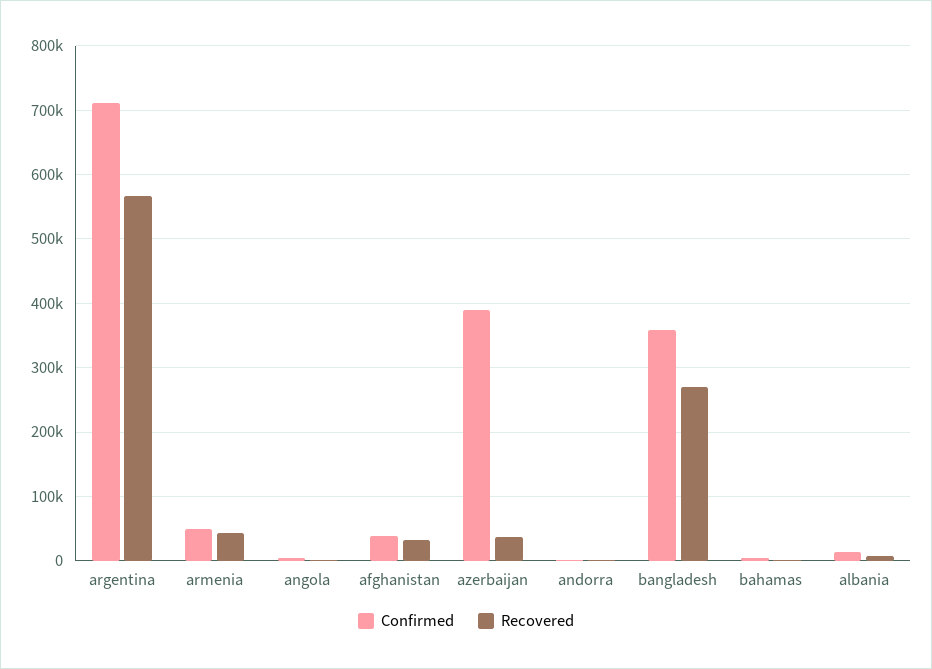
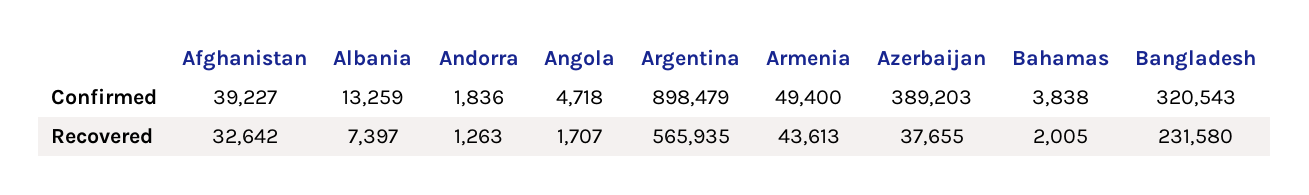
Confirmed, argentina: 710000 -> 898479
Confirmed, bangladesh: 360000 -> 320543
Recovered, bangladesh: 270000 -> 231580

